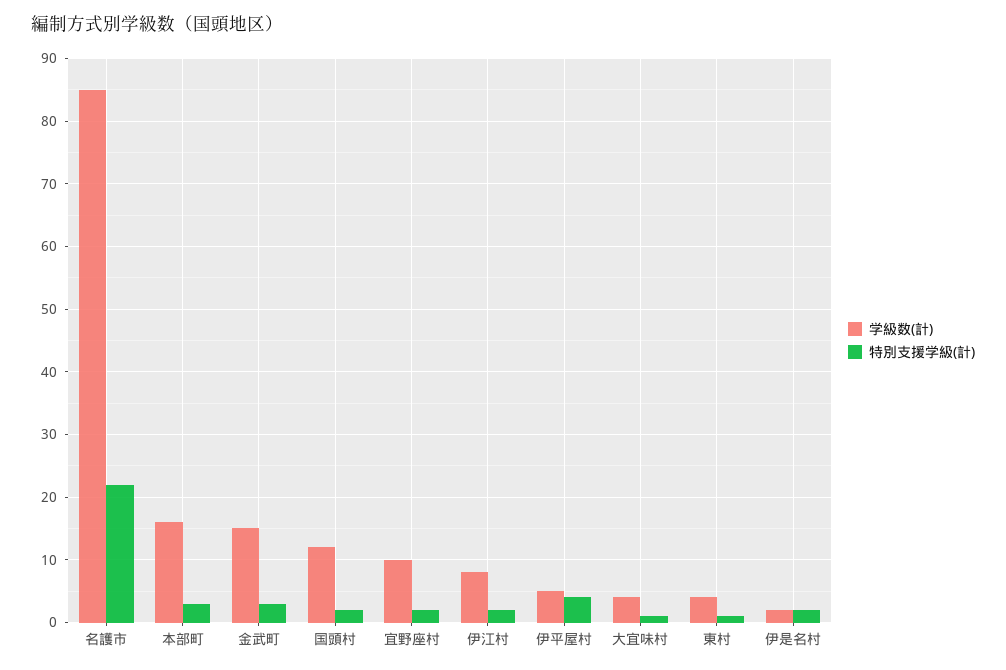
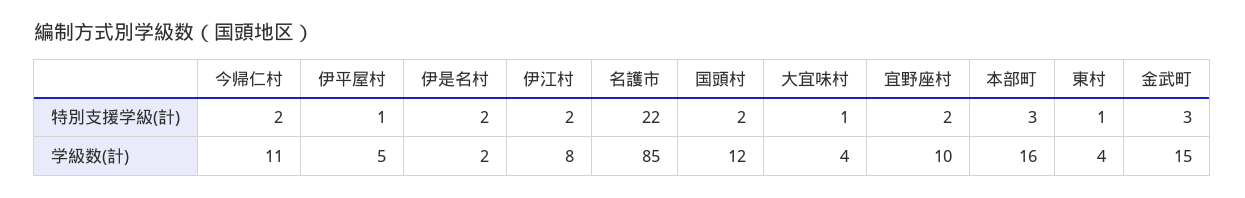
特別支援学級(計), 伊平屋村: 4 -> 1
特別支援学級(計), 今帰仁村: none -> 2
学級数(計), 今帰仁村: none -> 11

